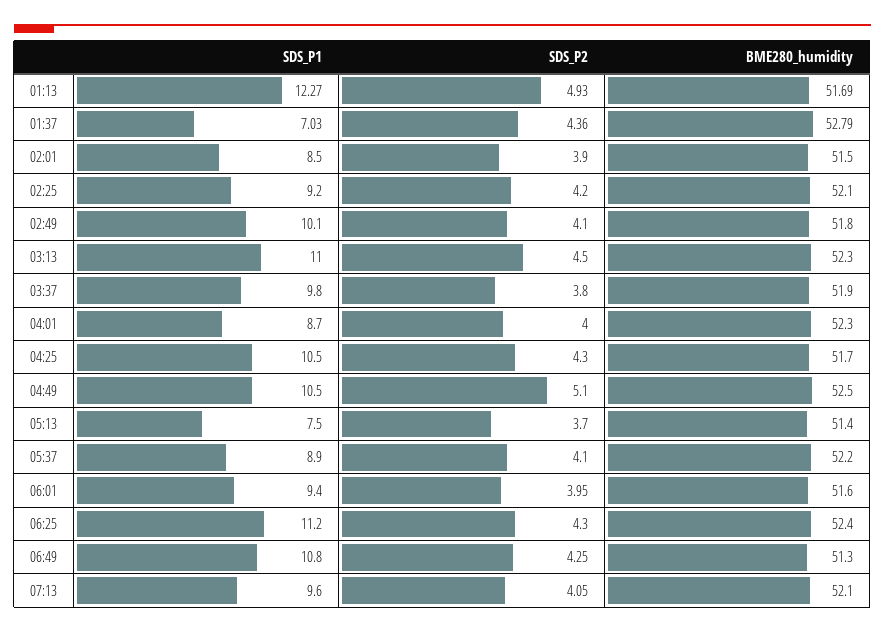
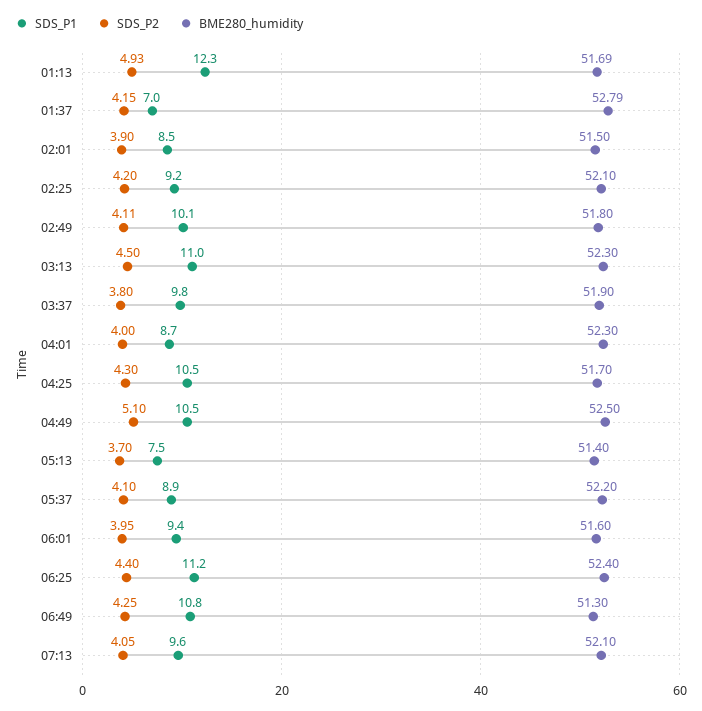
SDS_P2, 01:37: 4.36 -> 4.15
SDS_P2, 02:49: 4.1 -> 4.11
SDS_P2, 06:25: 4.3 -> 4.4

